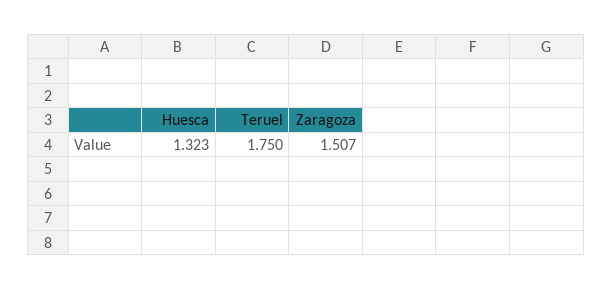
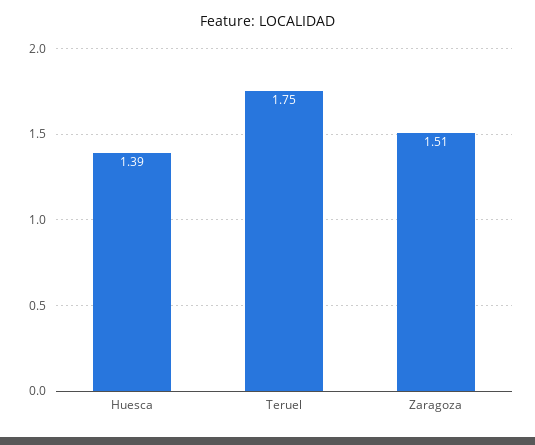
Huesca: 1.323 -> 1.39

